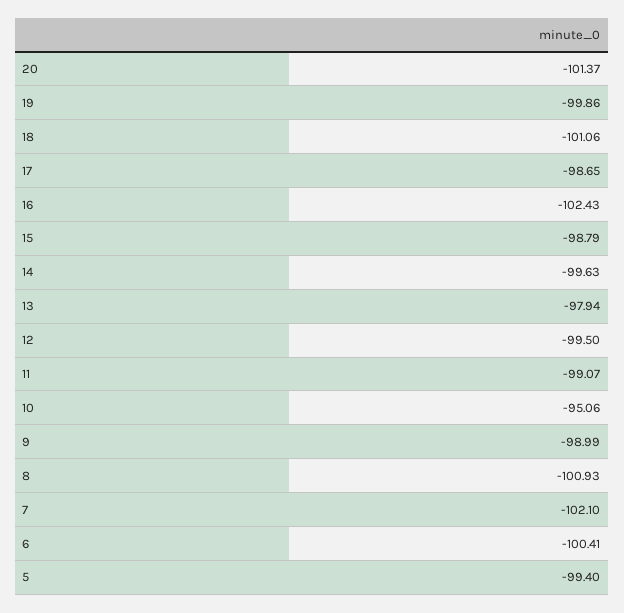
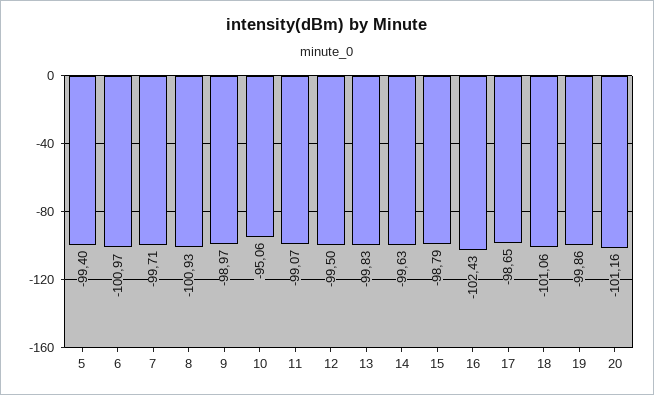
20: -101.37 -> -101.16
13: -97.94 -> -99.83
9: -98.99 -> -98.97
7: -102.1 -> -99.71
6: -100.41 -> -100.97

